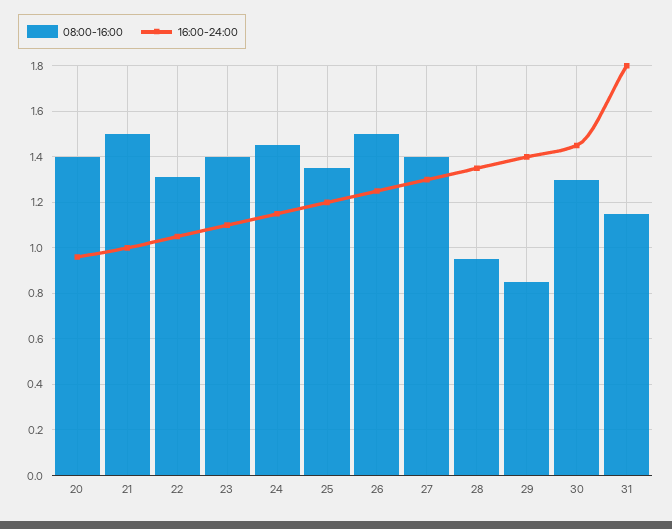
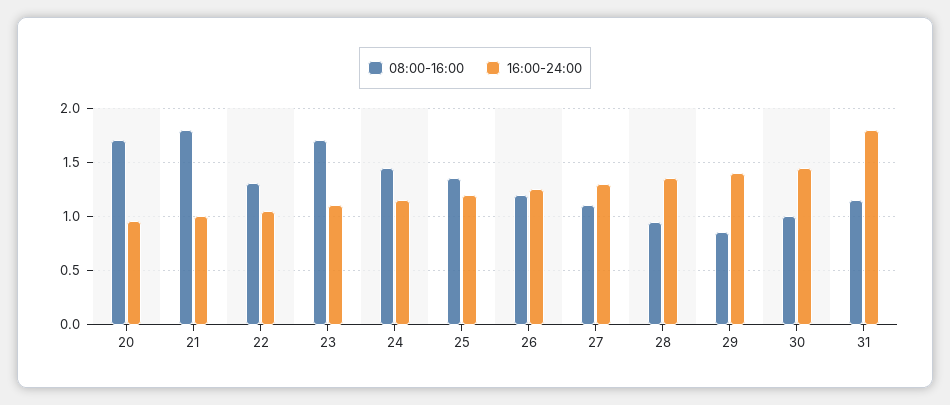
08:00-16:00, 20: 1.4 -> 1.7
08:00-16:00, 21: 1.5 -> 1.8
08:00-16:00, 23: 1.4 -> 1.7
08:00-16:00, 26: 1.5 -> 1.2
08:00-16:00, 27: 1.4 -> 1.1
08:00-16:00, 30: 1.3 -> 1

